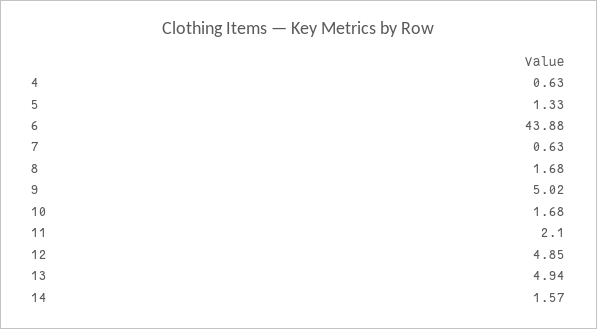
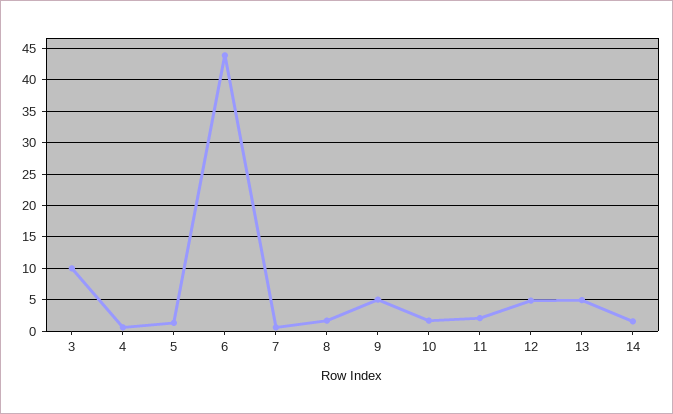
3: none -> 10

